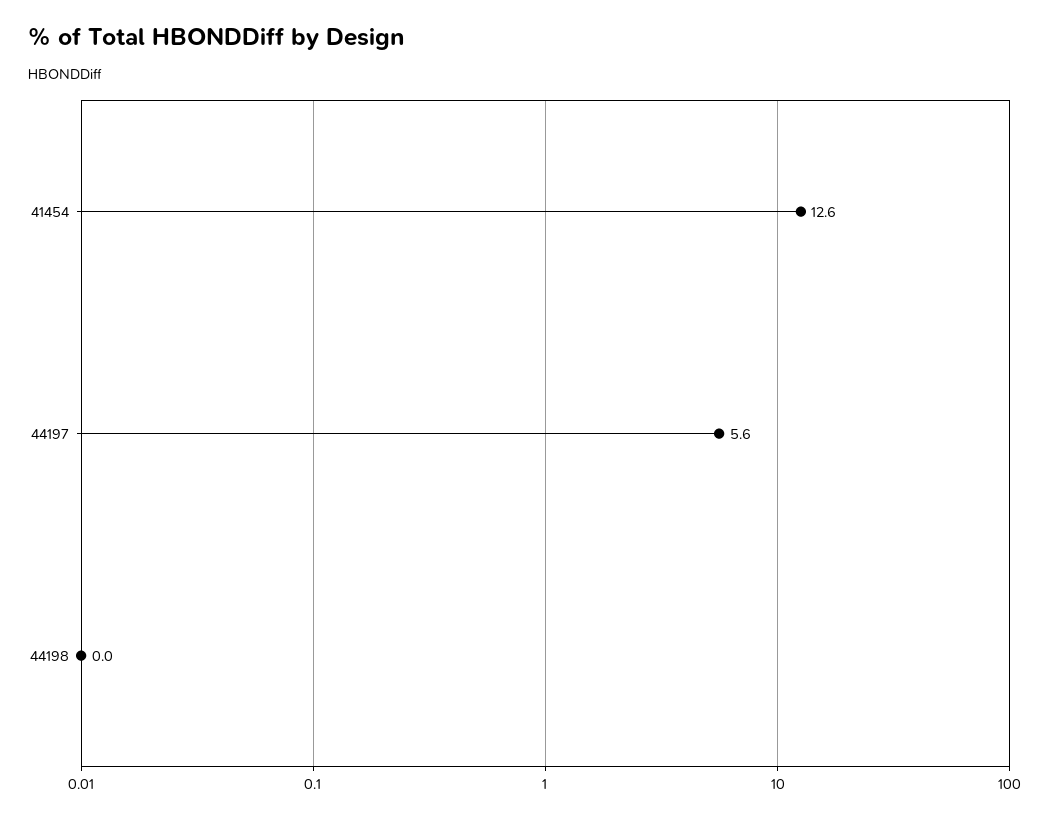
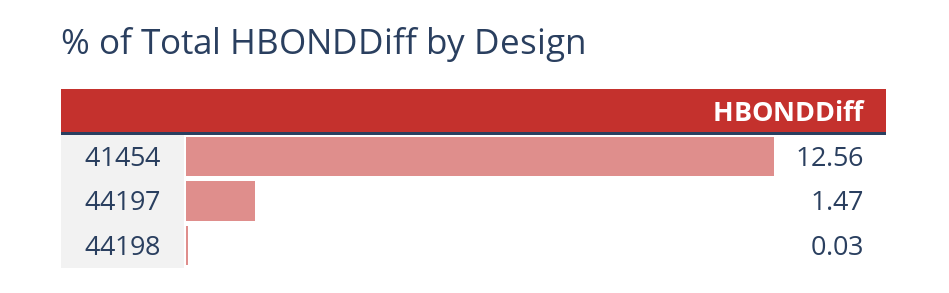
44197: 5.6 -> 1.47

